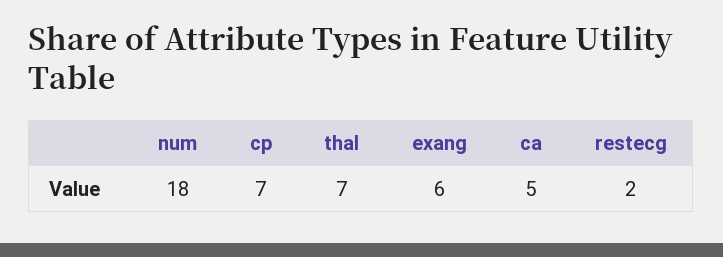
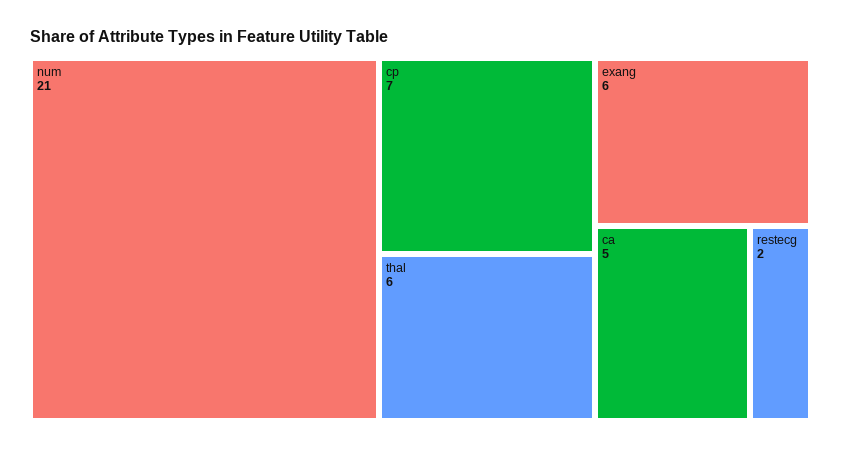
num: 18 -> 21
thal: 7 -> 6

